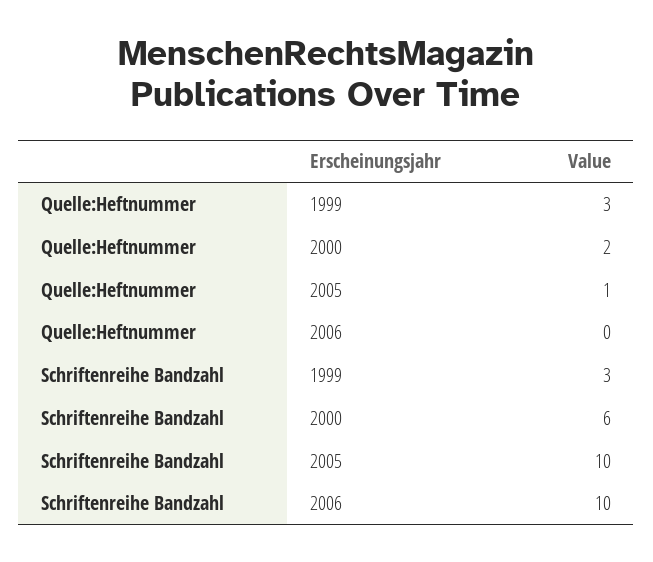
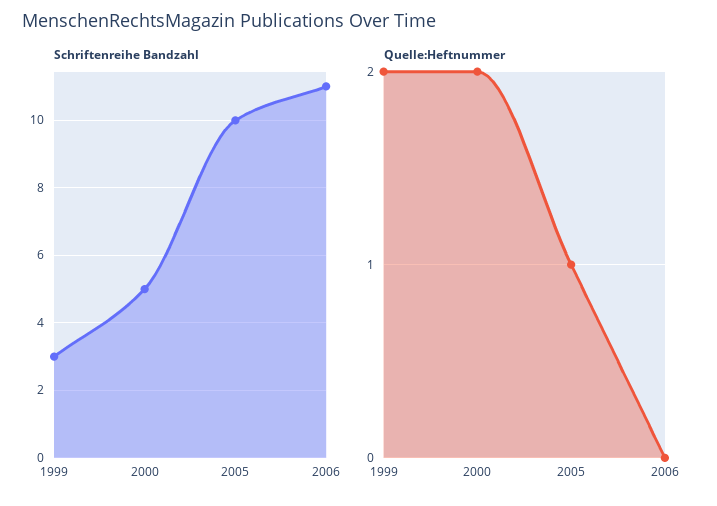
Quelle:Heftnummer, 1999: 3 -> 2
Schriftenreihe Bandzahl, 2000: 6 -> 5
Schriftenreihe Bandzahl, 2006: 10 -> 11

